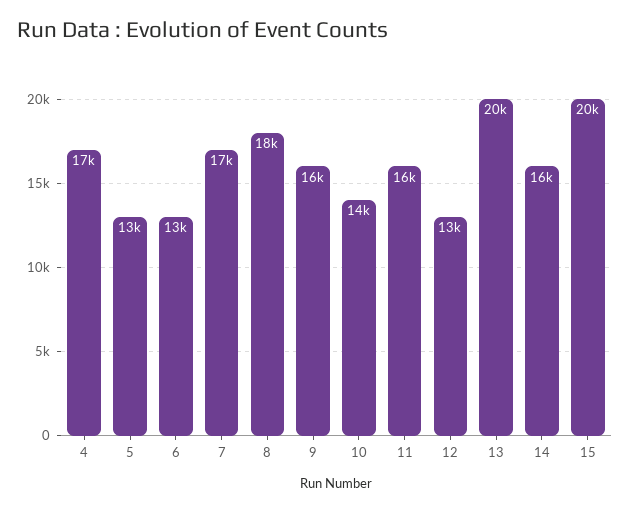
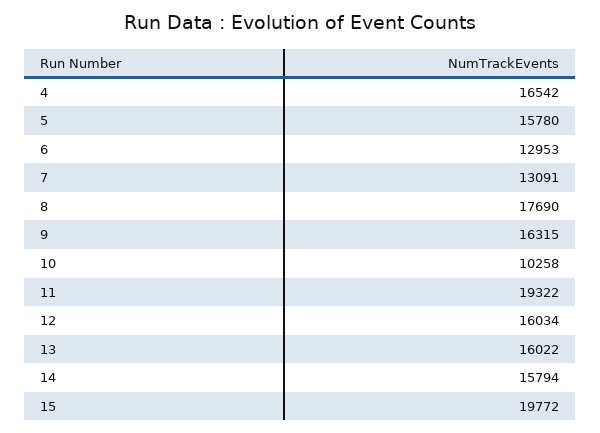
5: 13000 -> 15780
7: 17000 -> 13091
10: 14000 -> 10258
11: 16000 -> 19322
12: 13000 -> 16034
13: 20000 -> 16022

